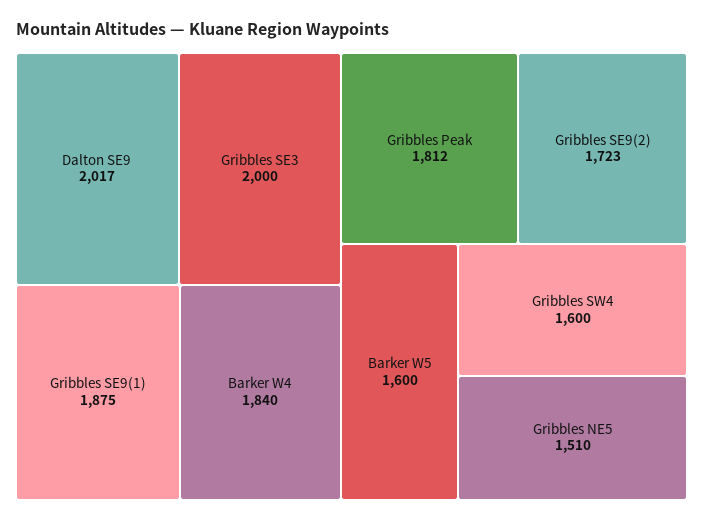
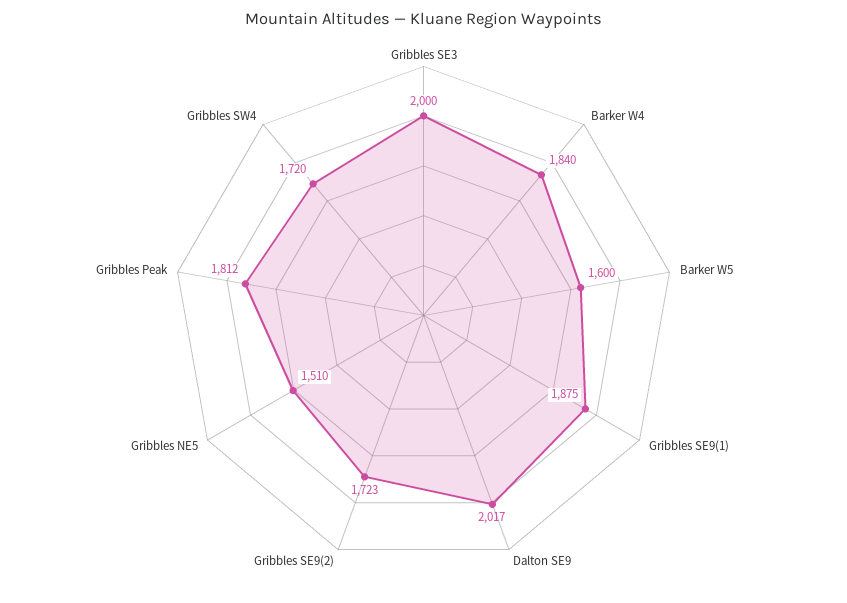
Gribbles SW4: 1600 -> 1720

